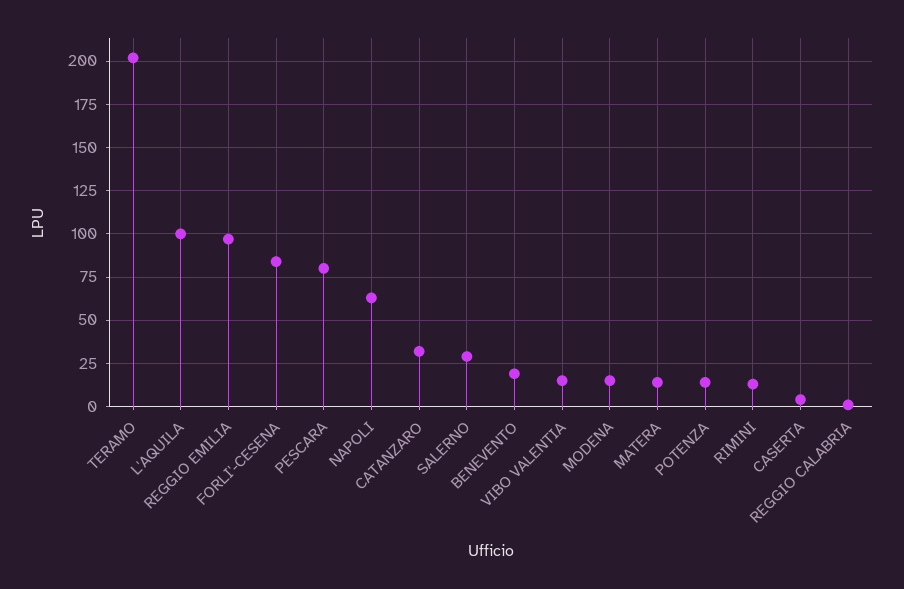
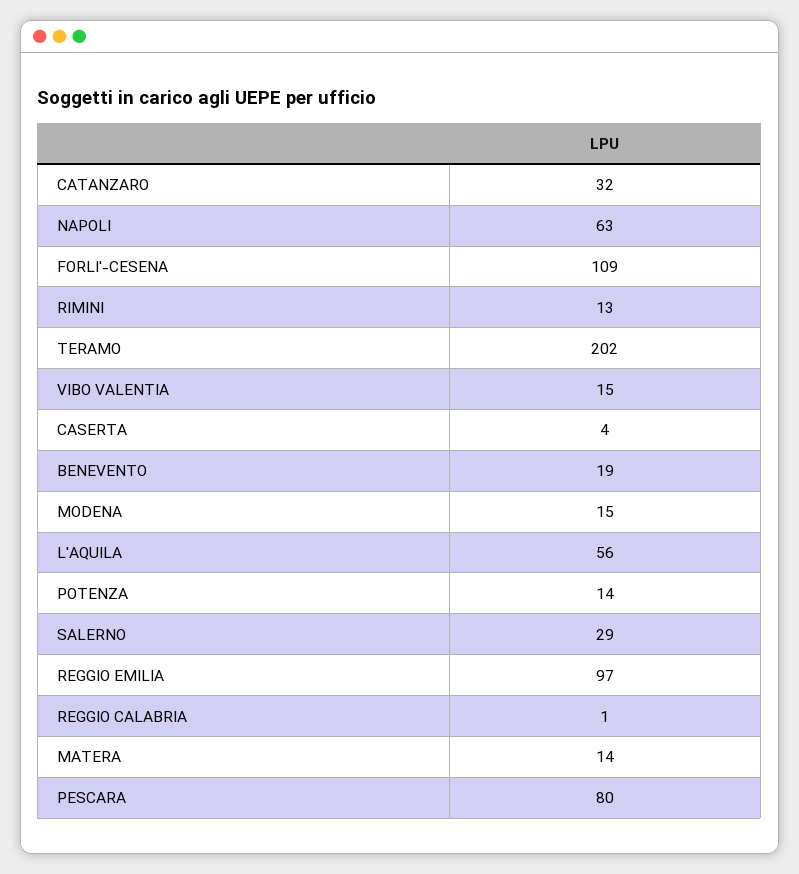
L'AQUILA: 100 -> 56
FORLI'-CESENA: 85 -> 109

